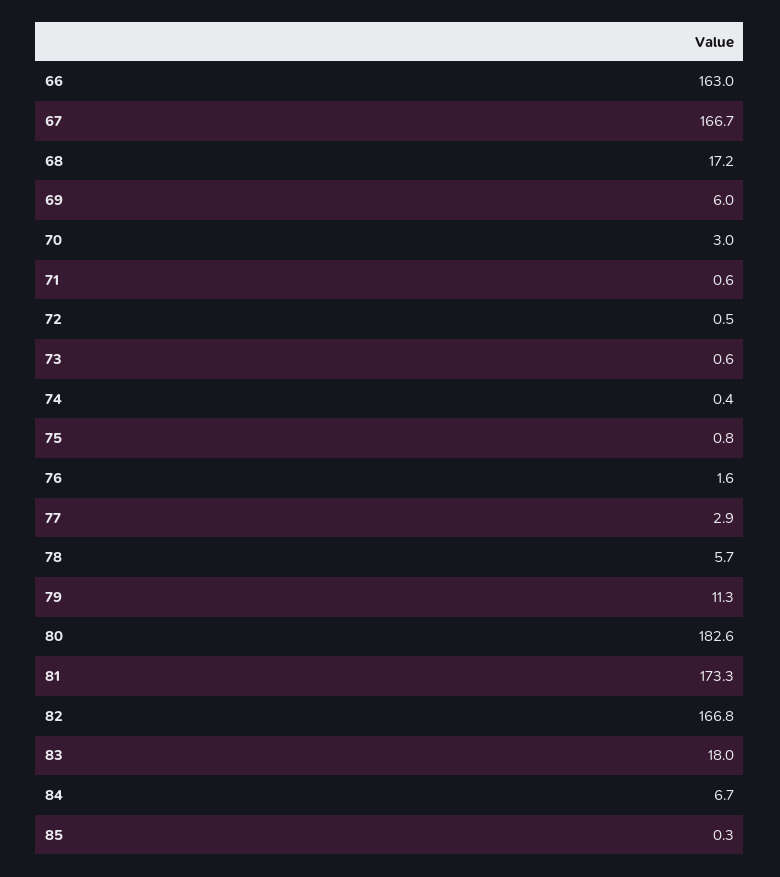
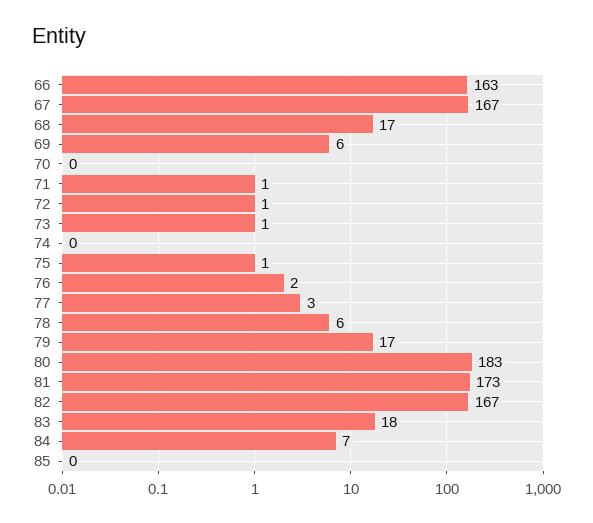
70: 3 -> 0
79: 11.3 -> 17

